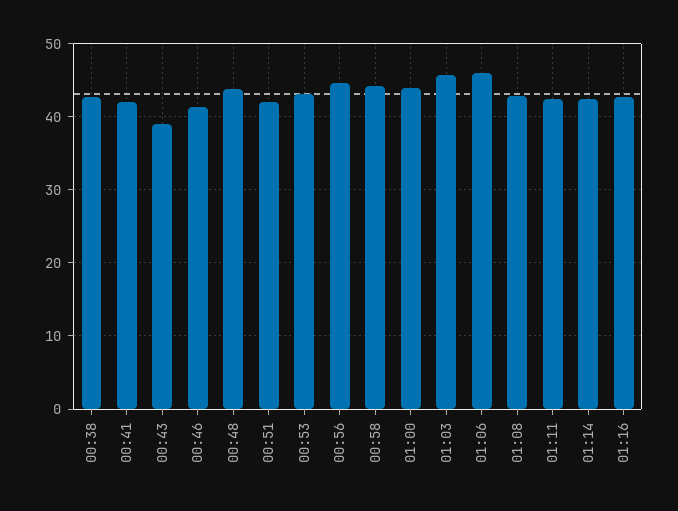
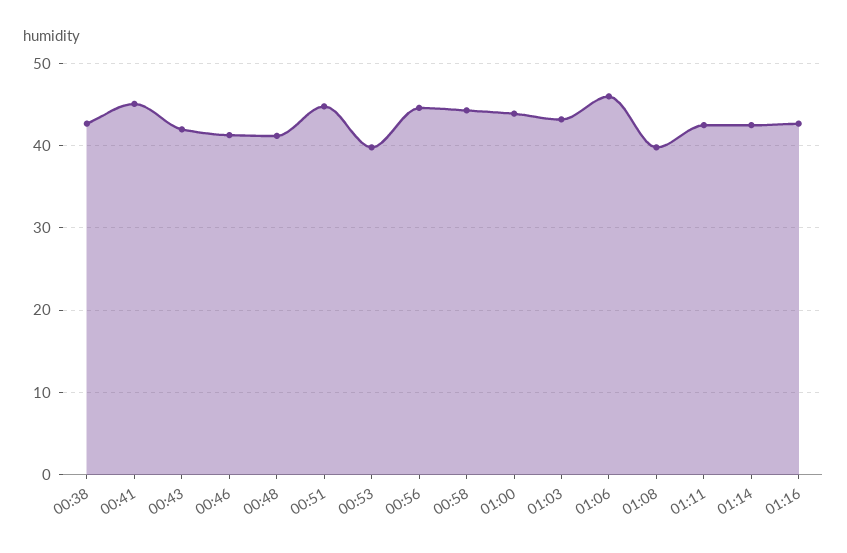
00:41: 42 -> 45
00:43: 39 -> 42
00:48: 44 -> 41
00:51: 42 -> 45
00:53: 43 -> 40
01:03: 46 -> 43
01:08: 43 -> 40

